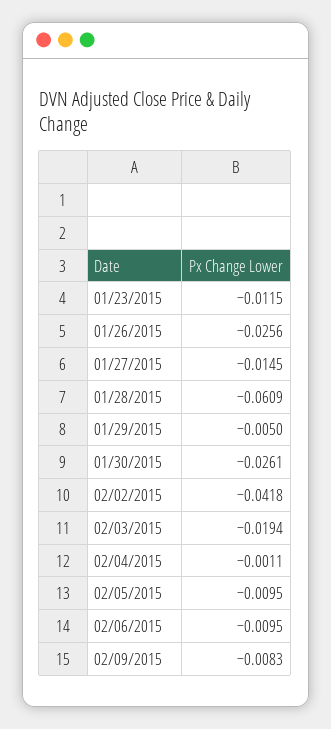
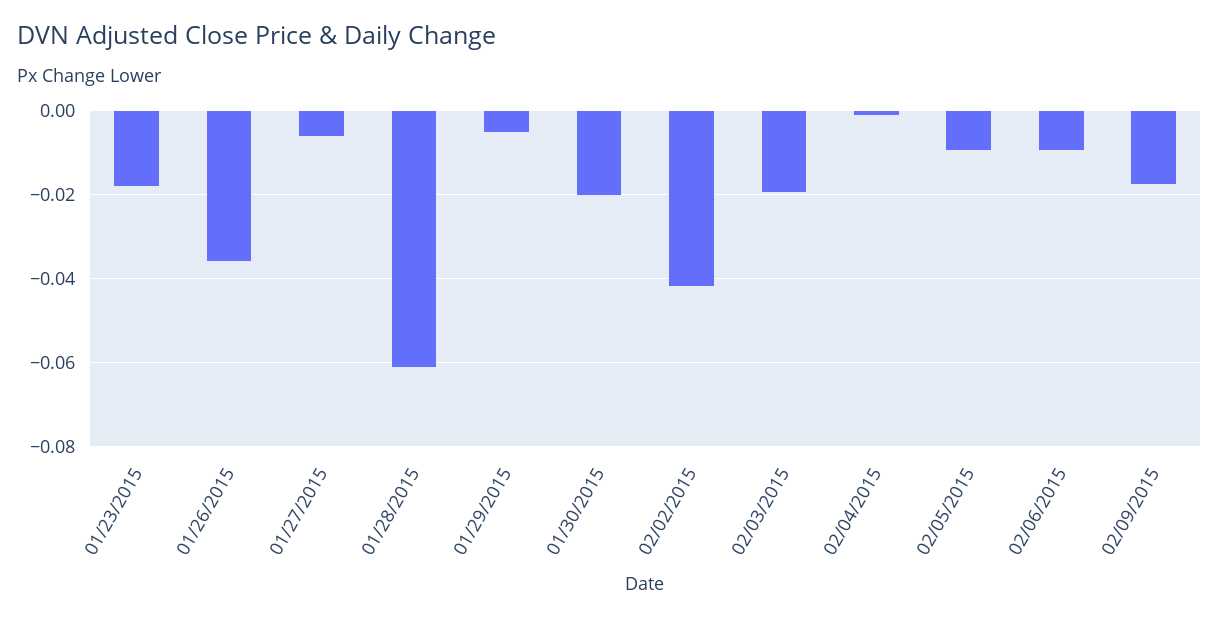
01/23/2015: -0.0115 -> -0.018
01/26/2015: -0.0256 -> -0.036
01/27/2015: -0.0145 -> -0.006
01/30/2015: -0.0261 -> -0.02
02/09/2015: -0.0083 -> -0.018

